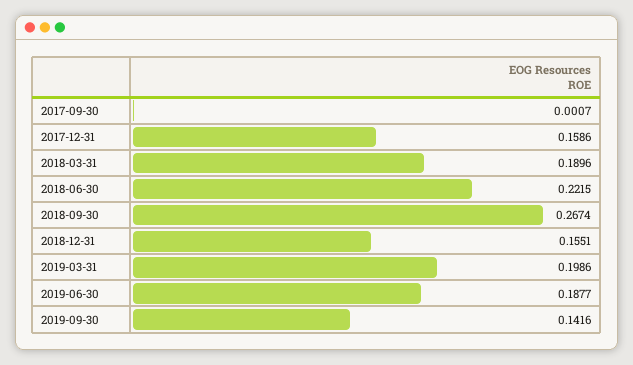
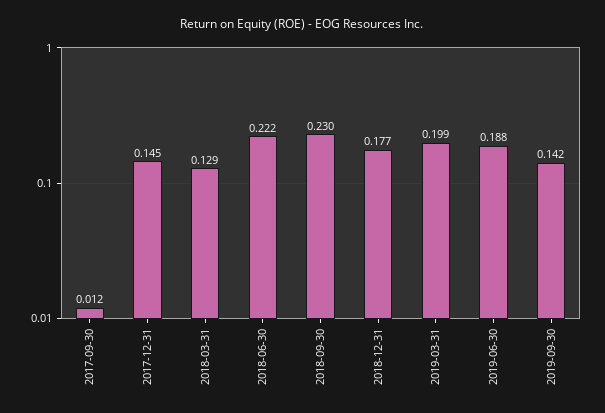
2017-09-30: 0.0007 -> 0.012
2017-12-31: 0.1586 -> 0.145
2018-03-31: 0.1896 -> 0.129
2018-09-30: 0.2674 -> 0.23
2018-12-31: 0.1551 -> 0.177

